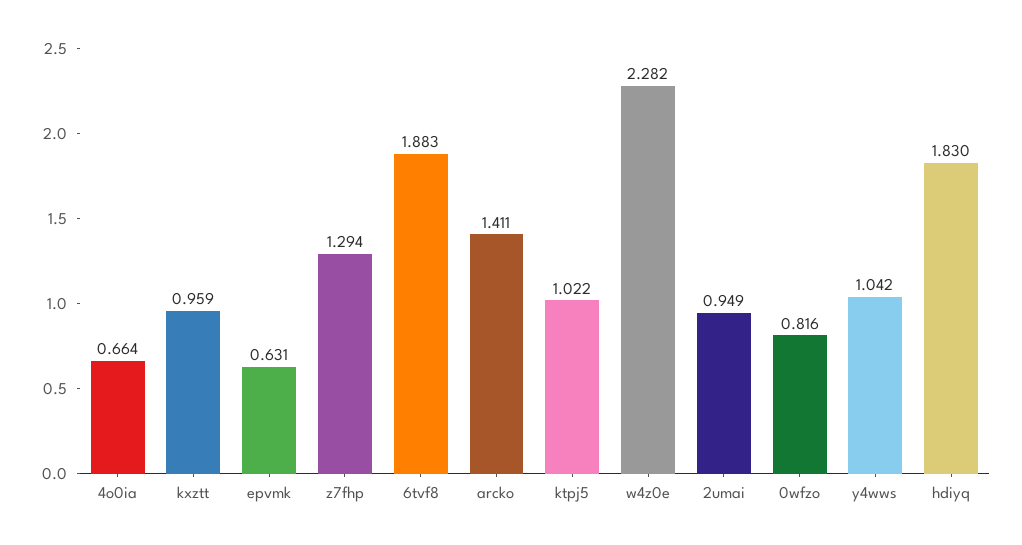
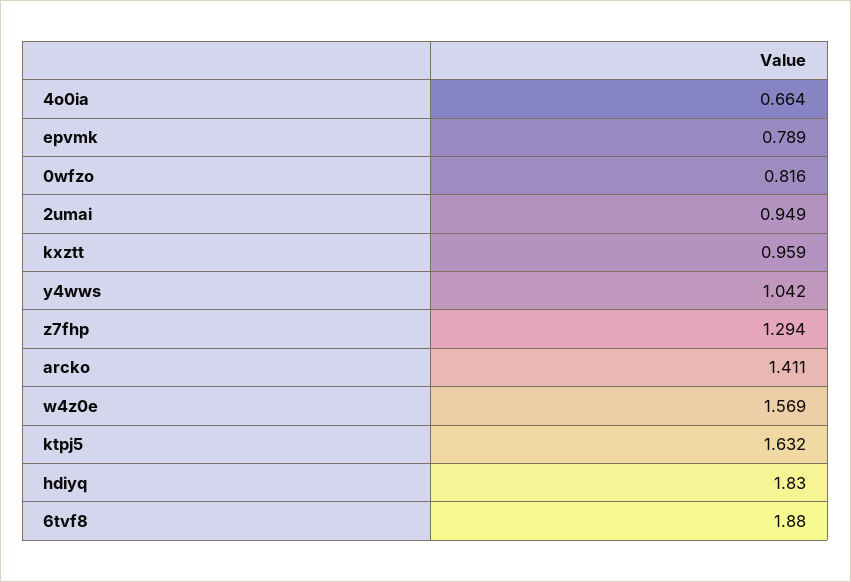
epvmk: 0.631 -> 0.789
6tvf8: 1.883 -> 1.88
ktpj5: 1.022 -> 1.632
w4z0e: 2.282 -> 1.569

